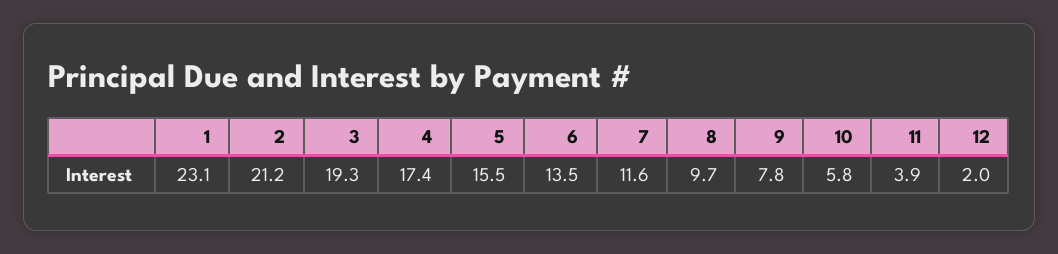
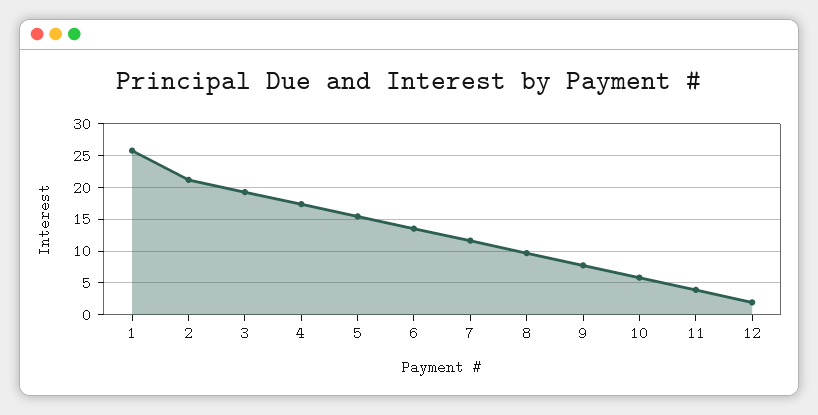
1: 23.1 -> 26

